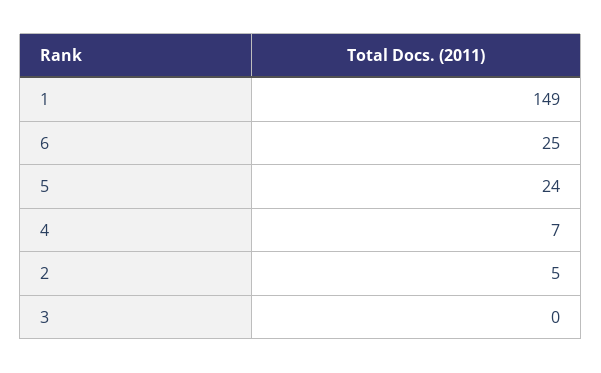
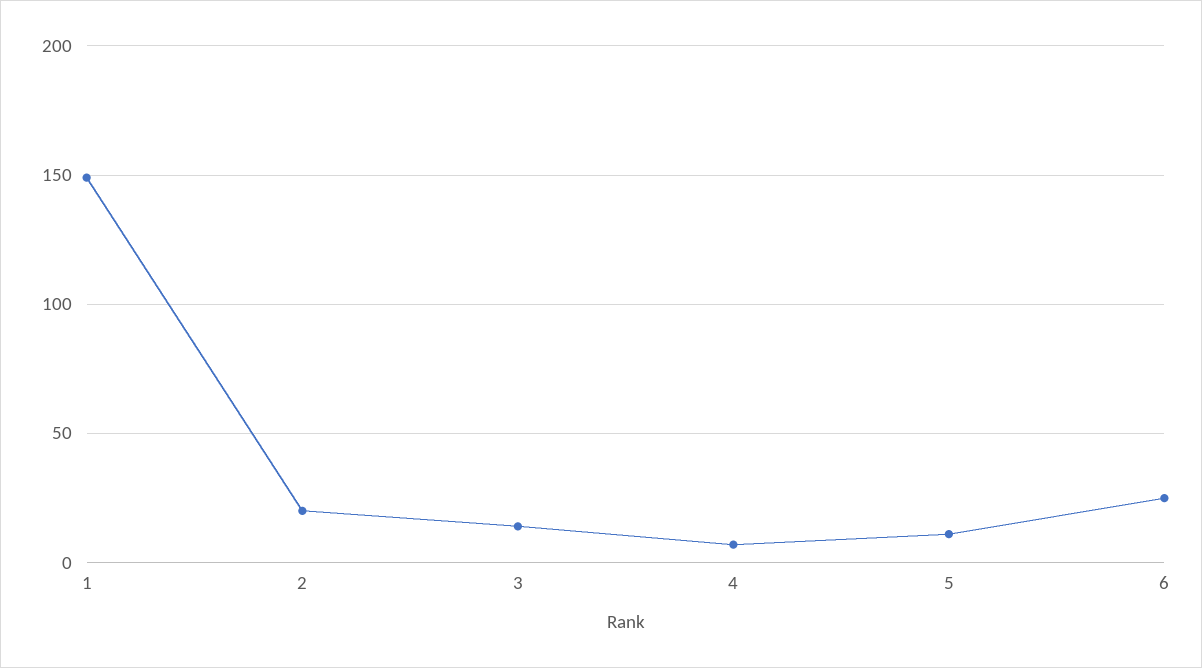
5: 24 -> 10
2: 5 -> 20
3: 0 -> 15

